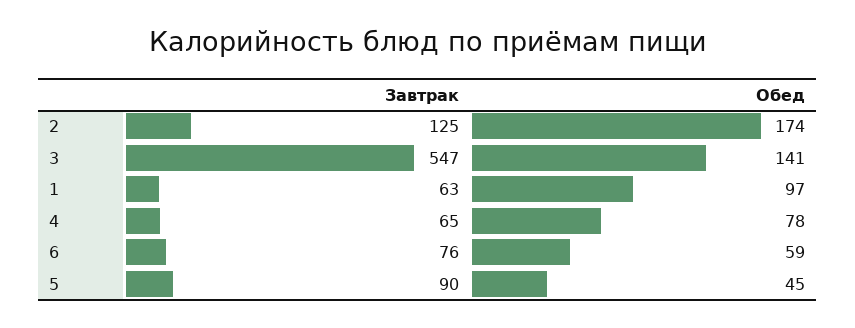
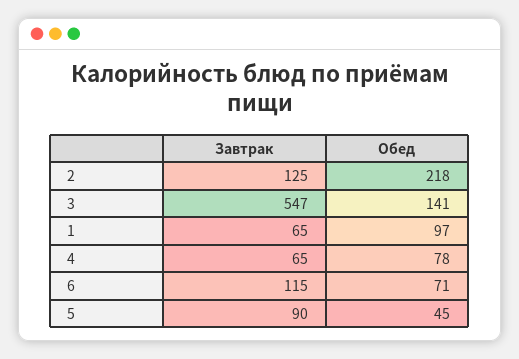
Обед, 2: 174 -> 218
Завтрак, 1: 63 -> 65
Завтрак, 6: 76 -> 115
Обед, 6: 59 -> 71

